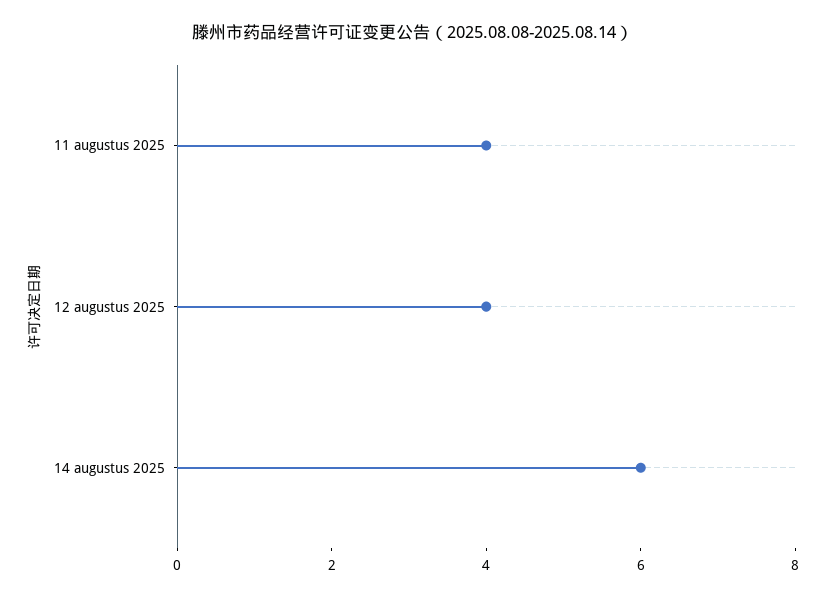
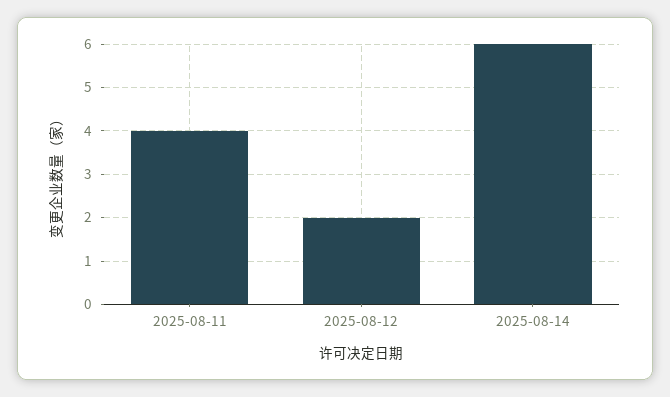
12 augustus 2025: 4 -> 2

